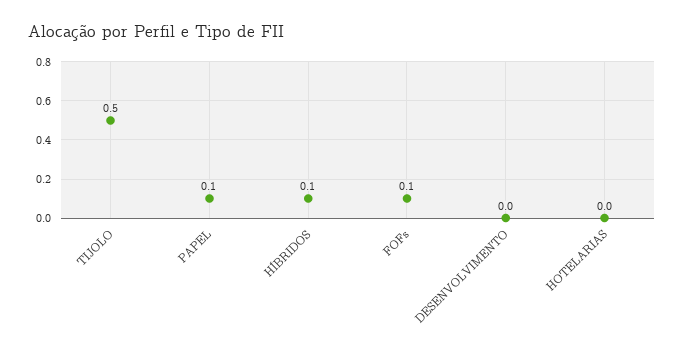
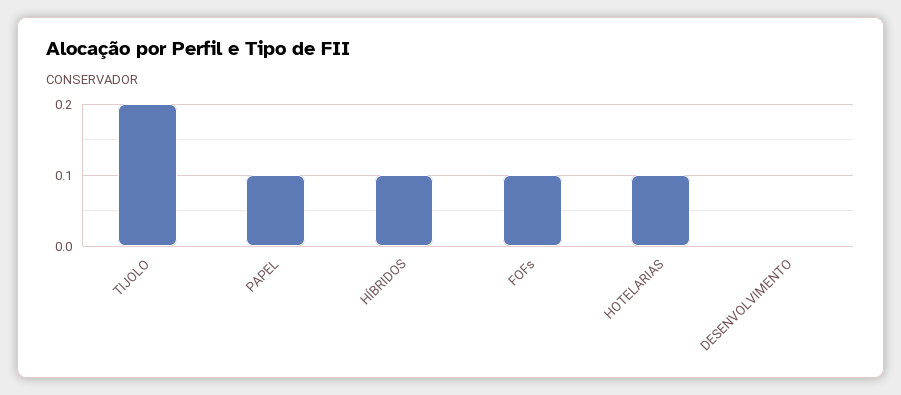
TIJOLO: 0.5 -> 0.2
HOTELARIAS: 0 -> 0.1

